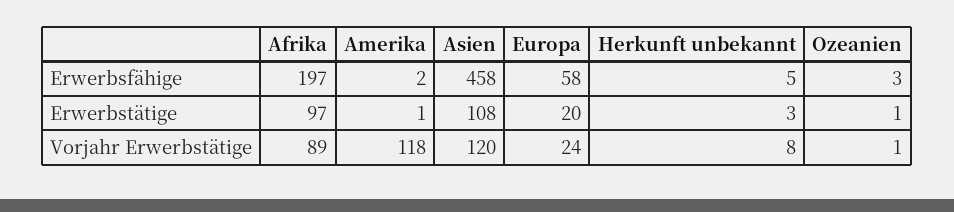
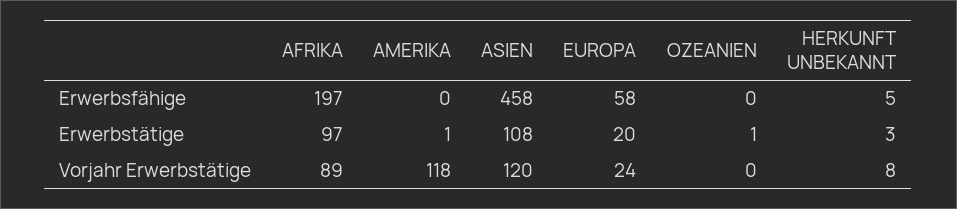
Amerika, Erwerbsfähige: 2 -> 0
Ozeanien, Erwerbsfähige: 3 -> 0
Ozeanien, Vorjahr Erwerbstätige: 1 -> 0

